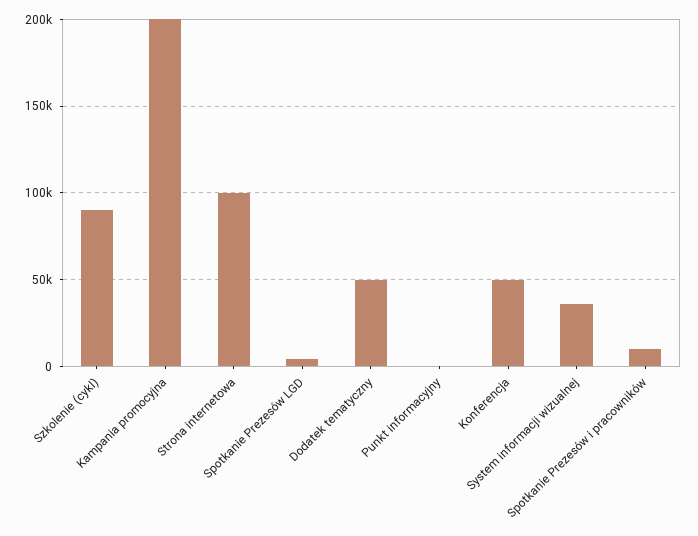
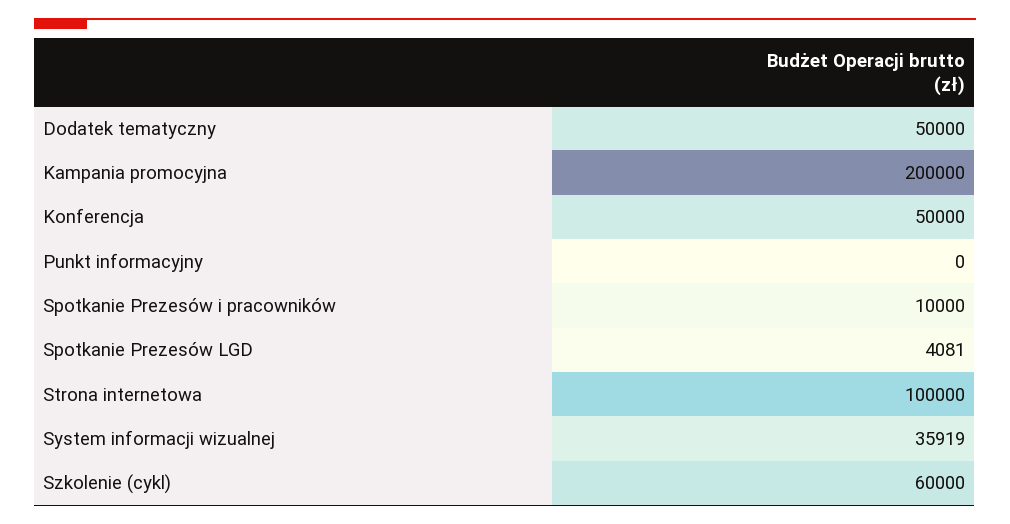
Szkolenie (cykl): 90000 -> 60000

